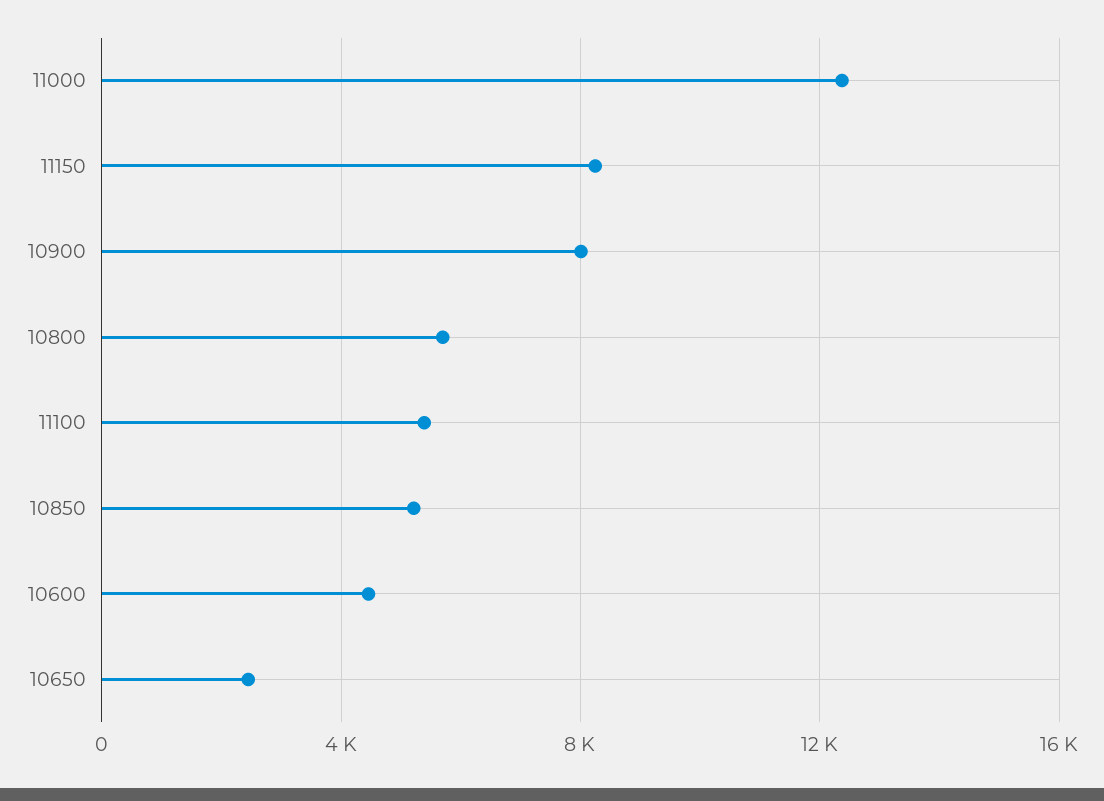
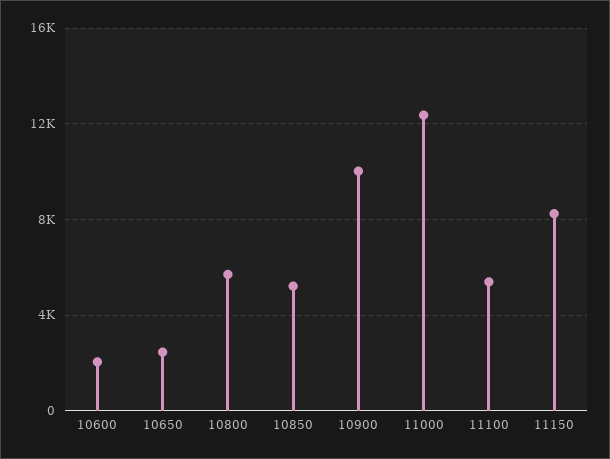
10900: 8000 -> 10000
10600: 4500 -> 2000

